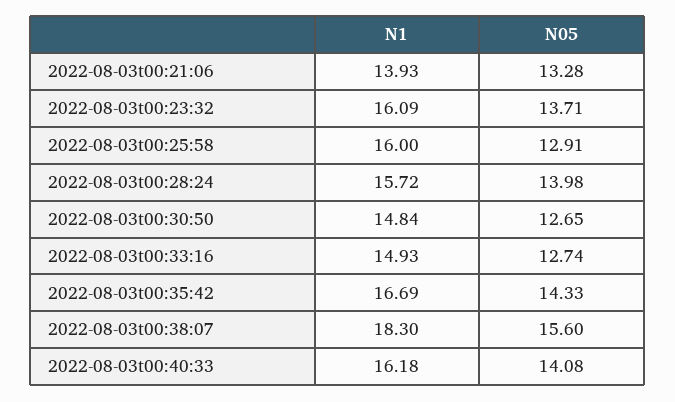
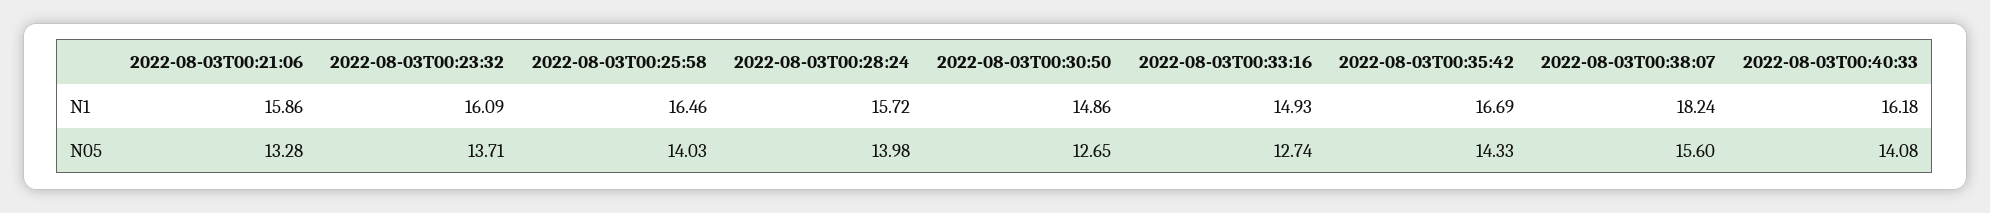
N1, 2022-08-03t00:21:06: 13.93 -> 15.86
N1, 2022-08-03t00:25:58: 16 -> 16.46
N05, 2022-08-03t00:25:58: 12.91 -> 14.03
N1, 2022-08-03t00:30:50: 14.84 -> 14.86
N1, 2022-08-03t00:38:07: 18.3 -> 18.24

